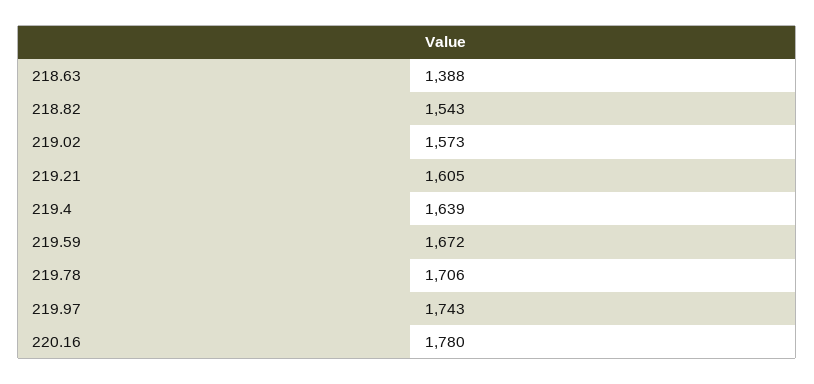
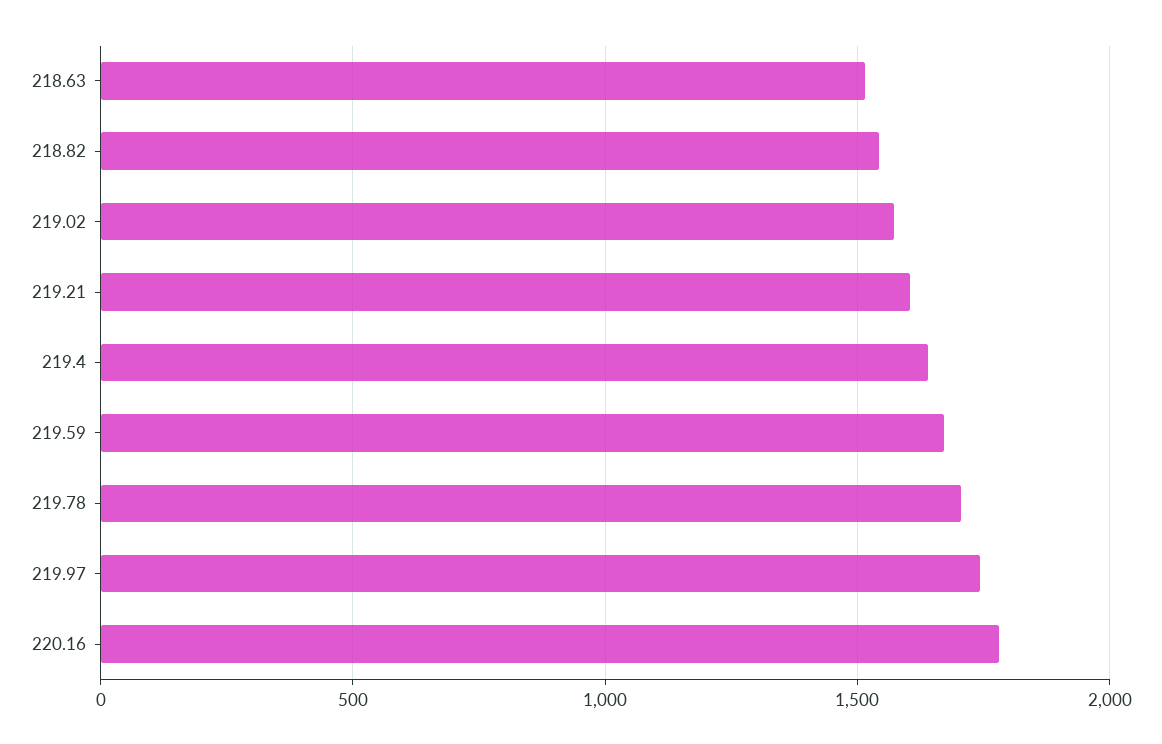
218.63: 1388 -> 1500

